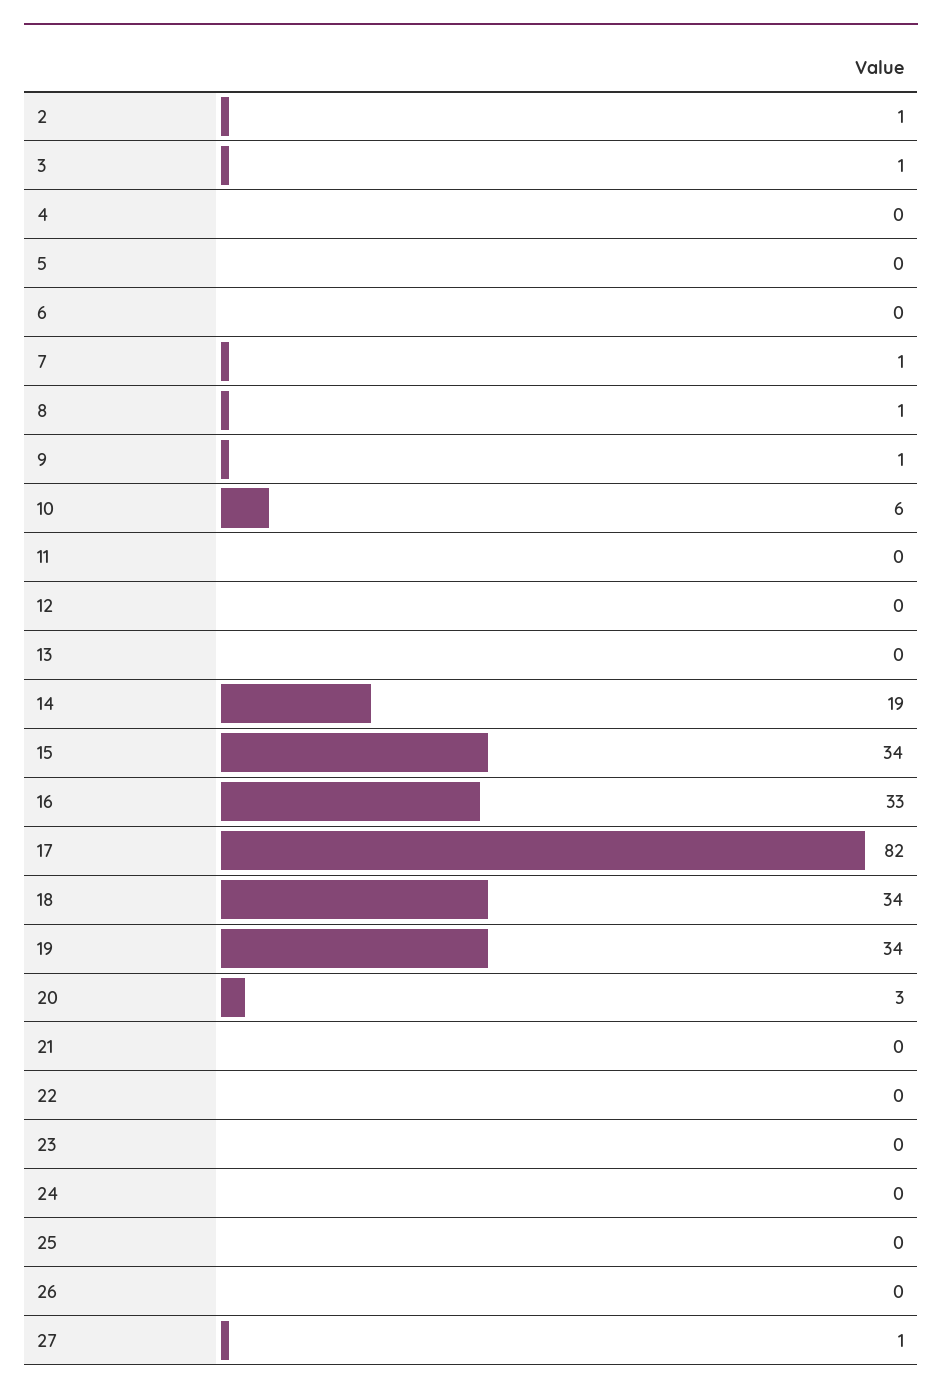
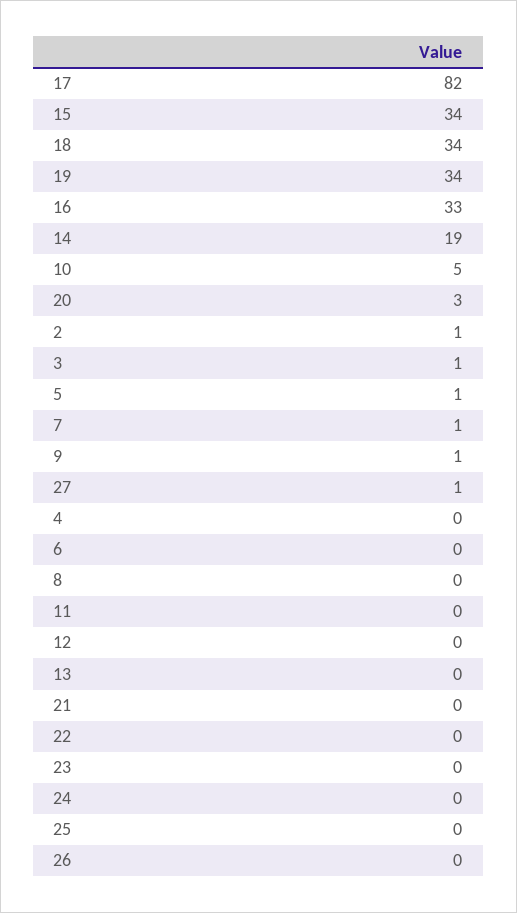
5: 0 -> 1
8: 1 -> 0
10: 6 -> 5

